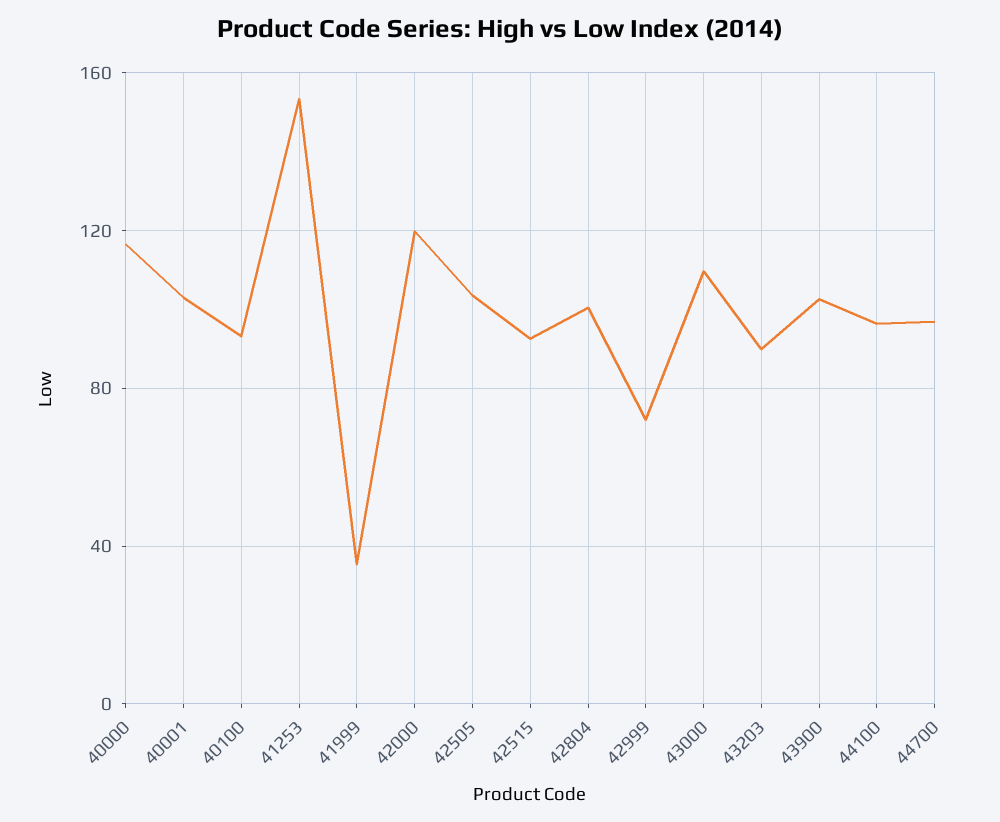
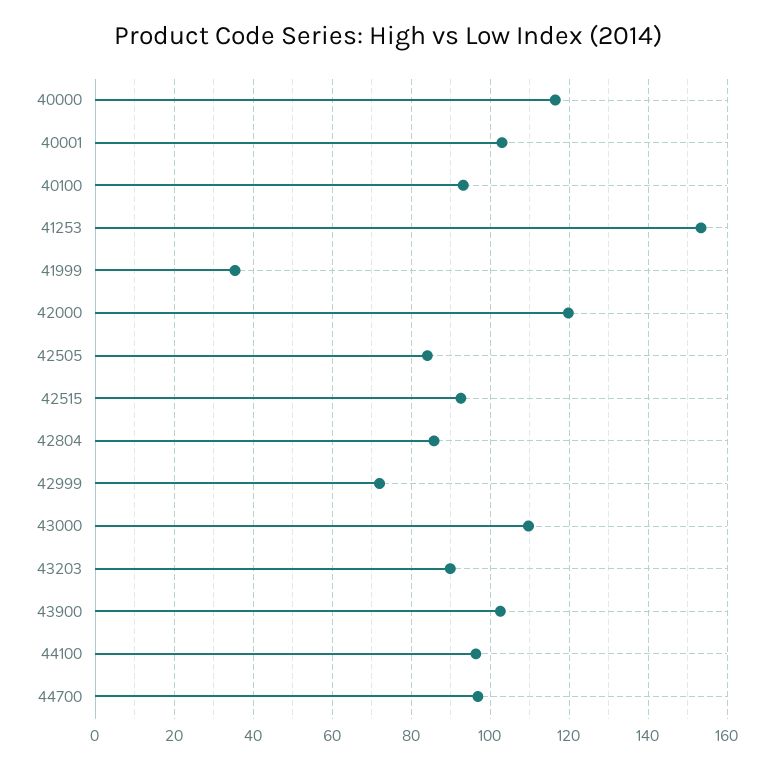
42505: 105 -> 84
42804: 100 -> 86

